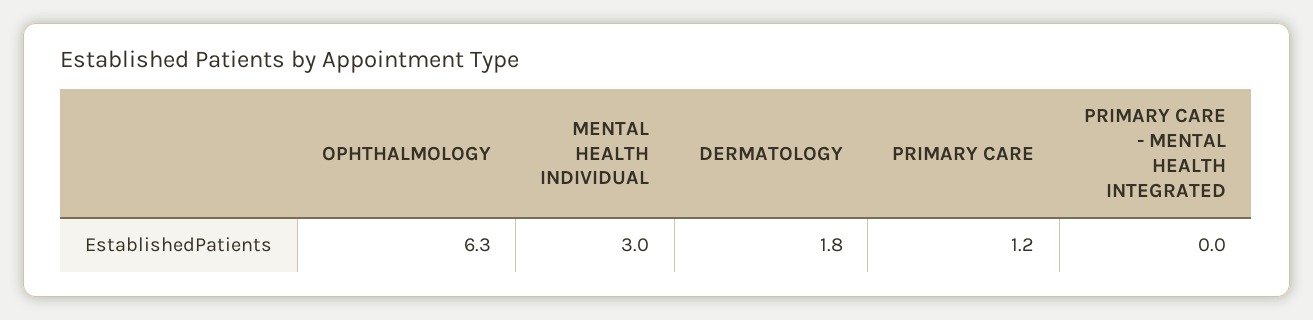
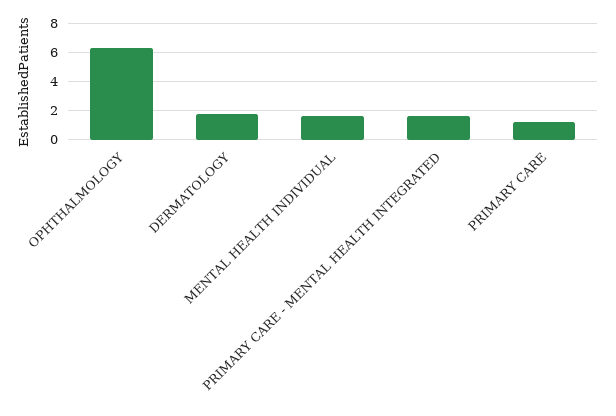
MENTAL HEALTH INDIVIDUAL: 3 -> 1.5
PRIMARY CARE - MENTAL HEALTH INTEGRATED: 0 -> 1.5

